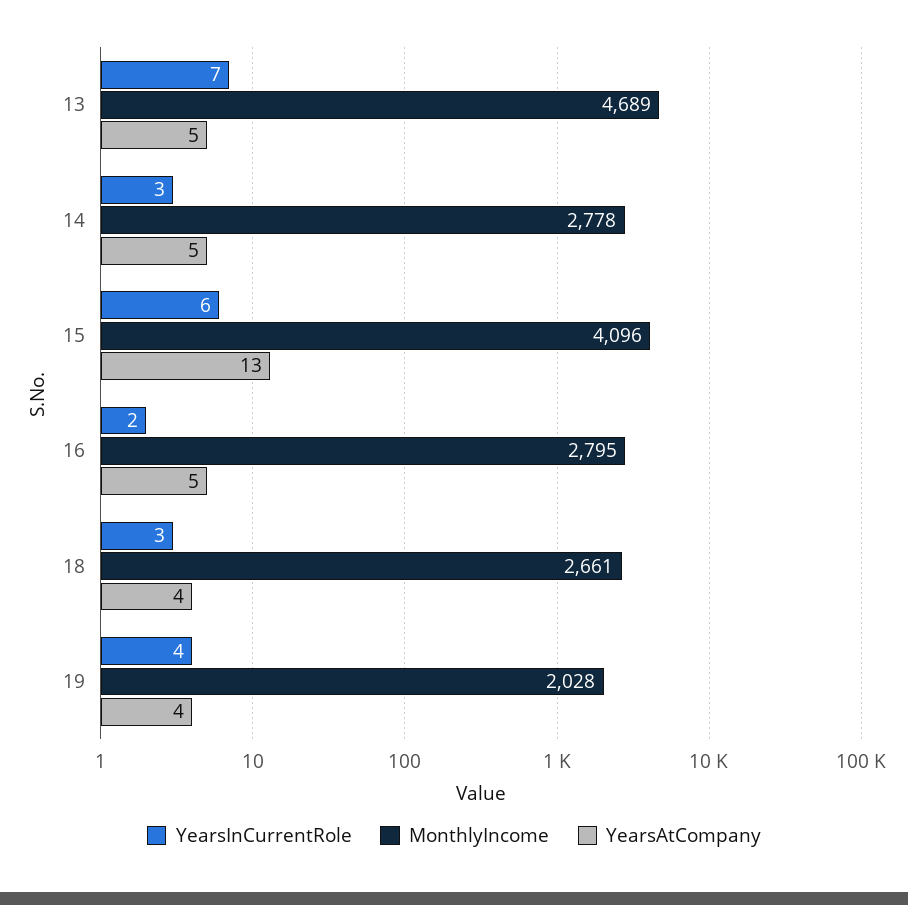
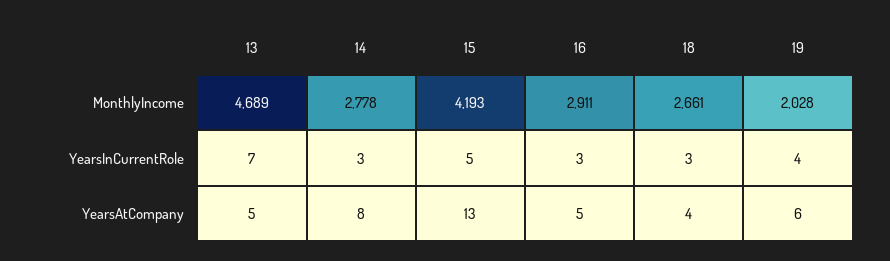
YearsAtCompany, 14: 5 -> 8
YearsInCurrentRole, 15: 6 -> 5
MonthlyIncome, 15: 4096 -> 4193
YearsInCurrentRole, 16: 2 -> 3
MonthlyIncome, 16: 2795 -> 2911
YearsAtCompany, 19: 4 -> 6

